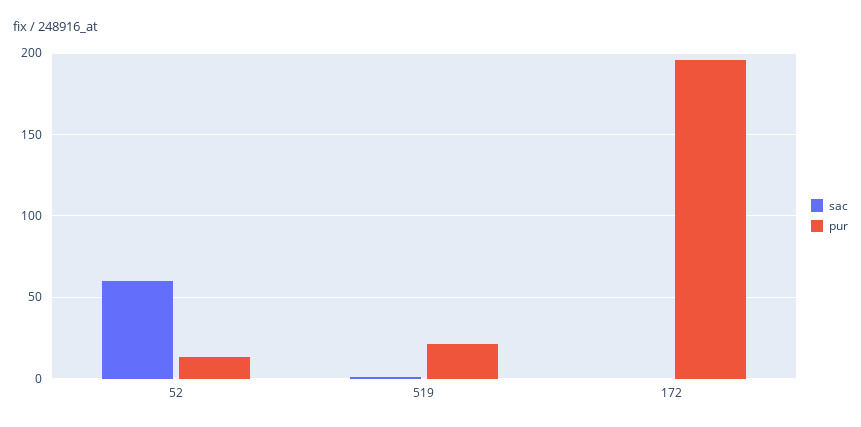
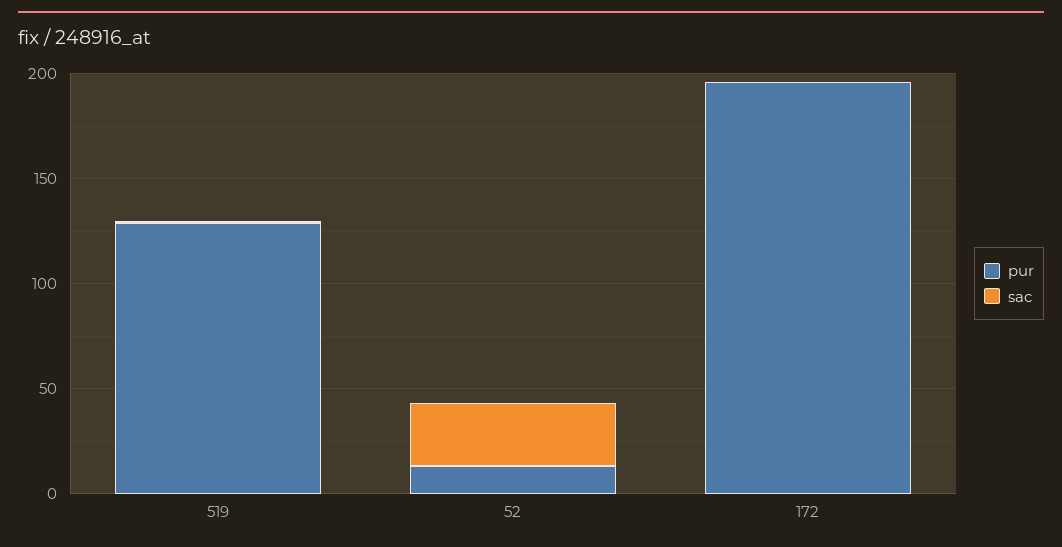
sac, 52: 60 -> 30
pur, 519: 20 -> 130

